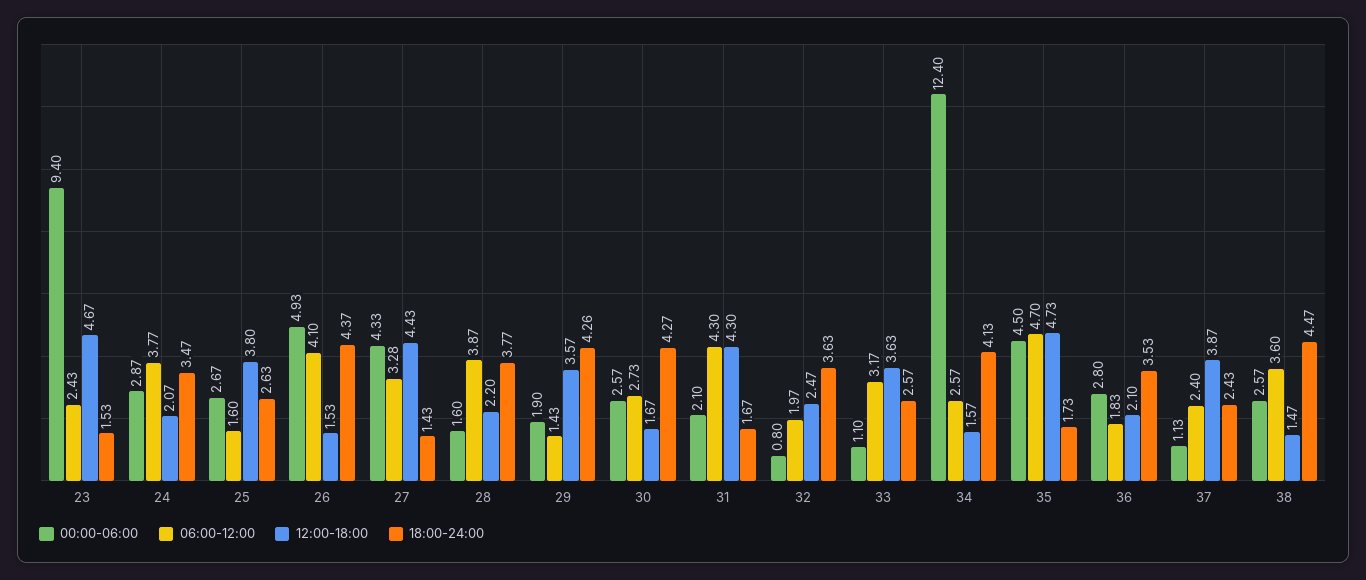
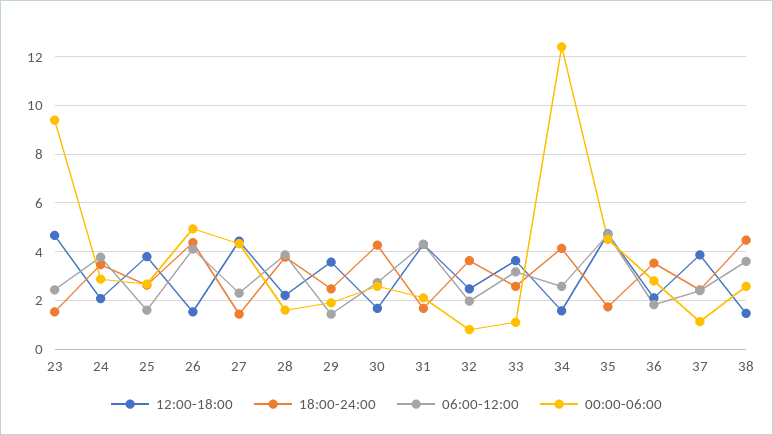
06:00-12:00, 27: 3.28 -> 2.25
18:00-24:00, 29: 4.26 -> 2.5

